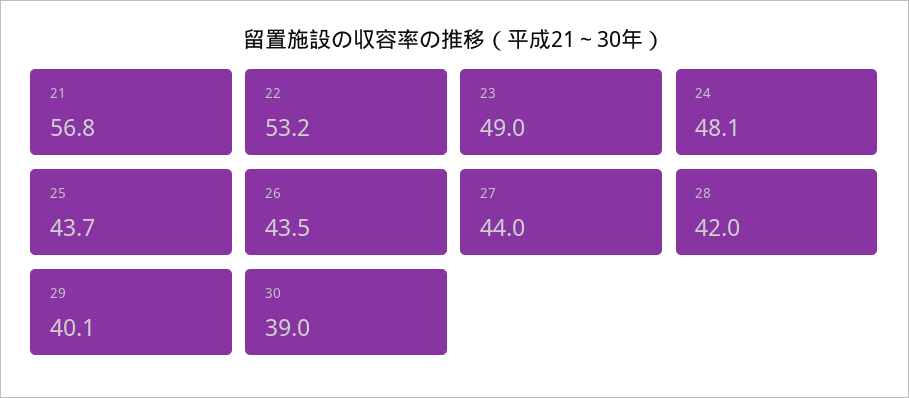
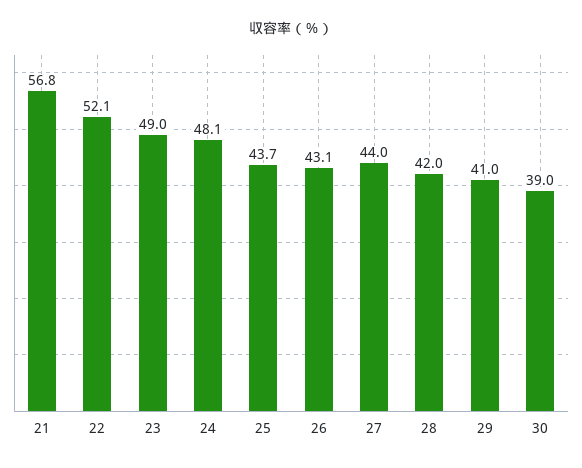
22: 53.2 -> 52.1
26: 43.5 -> 43.1
29: 40.1 -> 41

